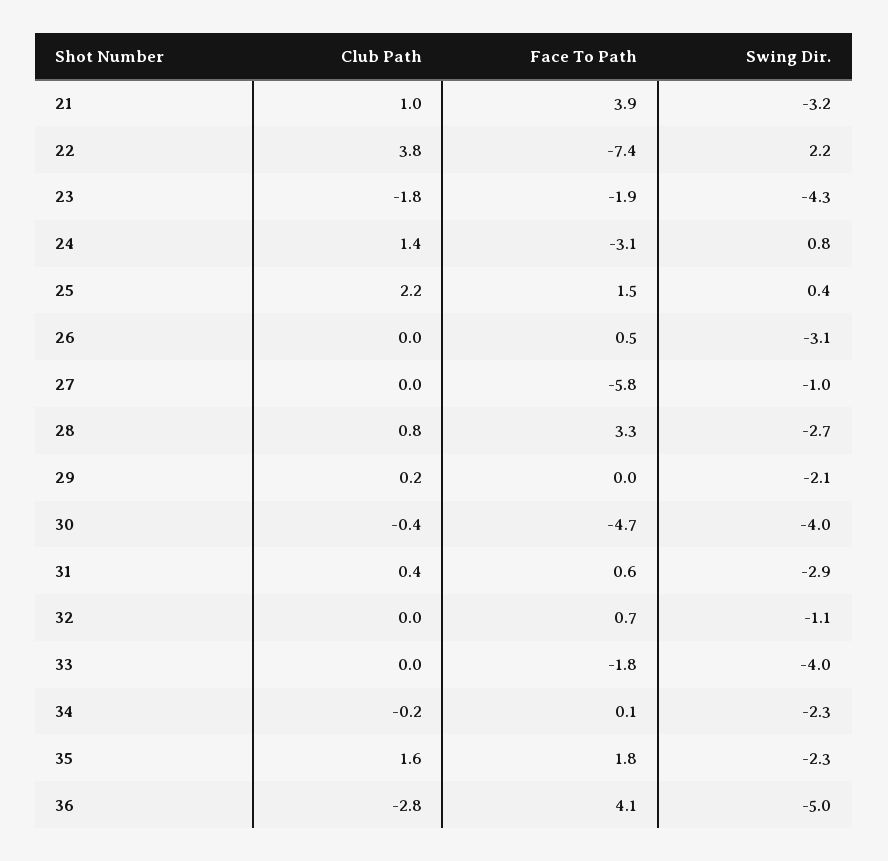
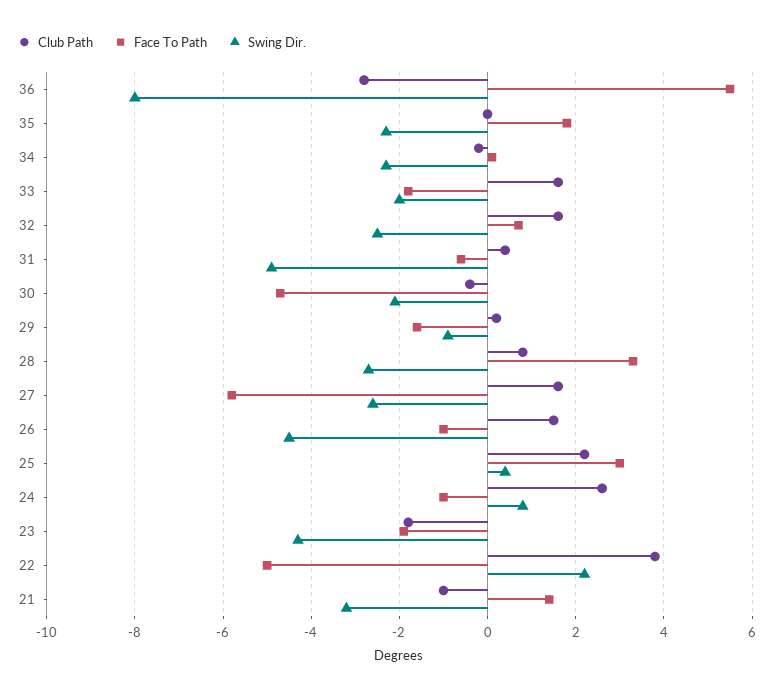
Club Path, 21: 1 -> -1
Face To Path, 21: 3.9 -> 1.5
Face To Path, 22: -7.4 -> -5
Club Path, 24: 1.4 -> 2.5
Face To Path, 24: -3.1 -> -1
Face To Path, 25: 1.5 -> 3
Club Path, 26: 0 -> 1.5
Face To Path, 26: 0.5 -> -1
Swing Dir., 26: -3.1 -> -4.5
Club Path, 27: 0 -> 1.5
Swing Dir., 27: -1 -> -2.5
Face To Path, 29: 0 -> -1.5
Swing Dir., 29: -2.1 -> -1
Swing Dir., 30: -4 -> -2
Face To Path, 31: 0.6 -> -0.5
Swing Dir., 31: -2.9 -> -5
Club Path, 32: 0 -> 1.5
Swing Dir., 32: -1.1 -> -2.5
Club Path, 33: 0 -> 1.5
Swing Dir., 33: -4 -> -2
Club Path, 35: 1.6 -> 0
Face To Path, 36: 4.1 -> 5.5
Swing Dir., 36: -5 -> -8

